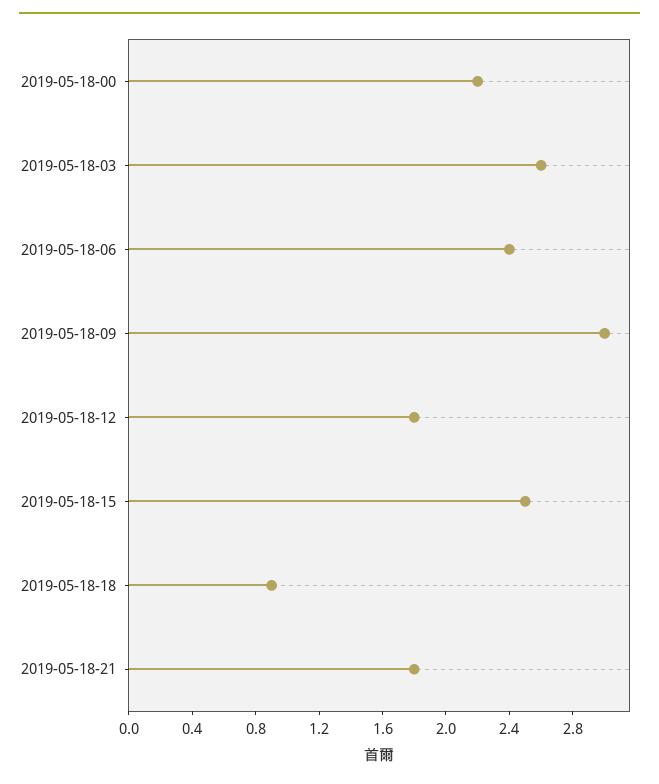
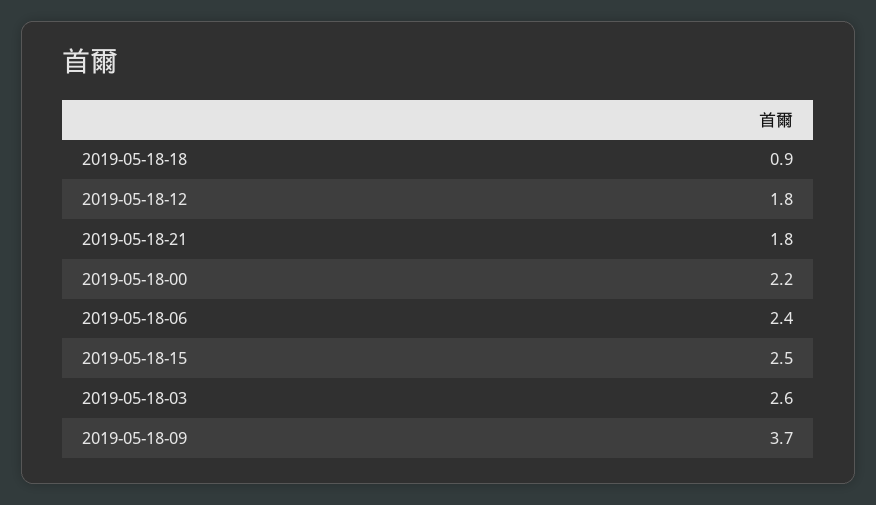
2019-05-18-09: 3 -> 3.7

